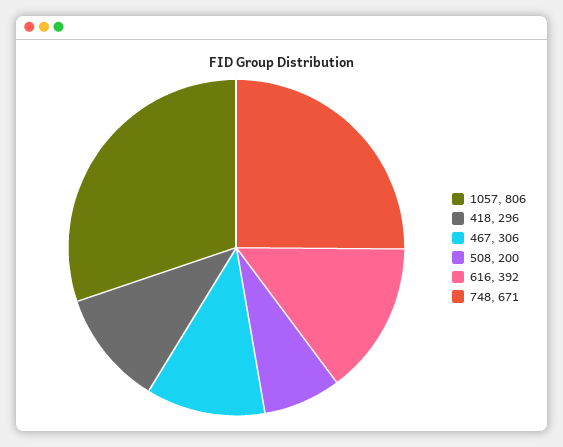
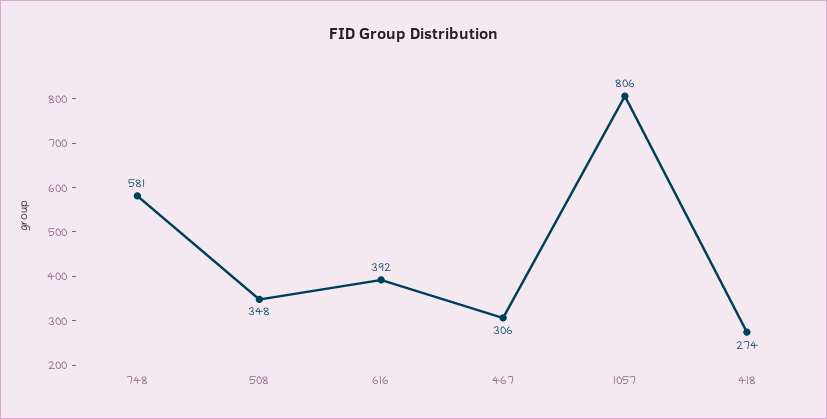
418: 296 -> 274
508: 200 -> 348
748: 671 -> 581

